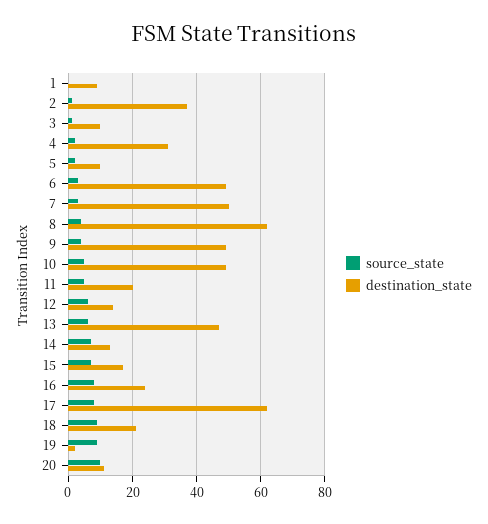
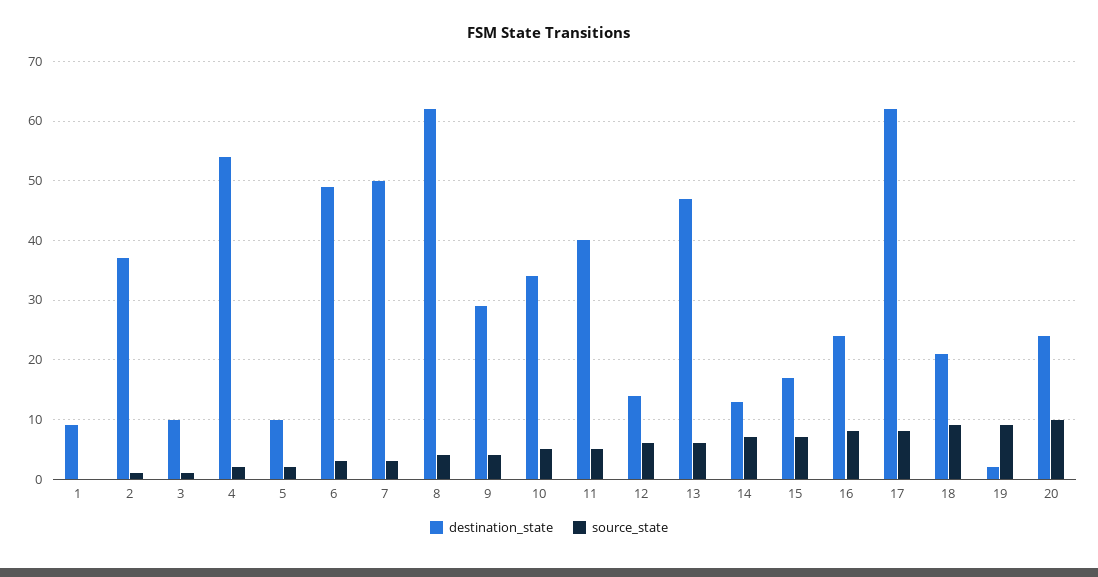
destination_state, 4: 30 -> 55
destination_state, 9: 50 -> 30
destination_state, 10: 50 -> 35
destination_state, 11: 20 -> 40
destination_state, 20: 10 -> 25

